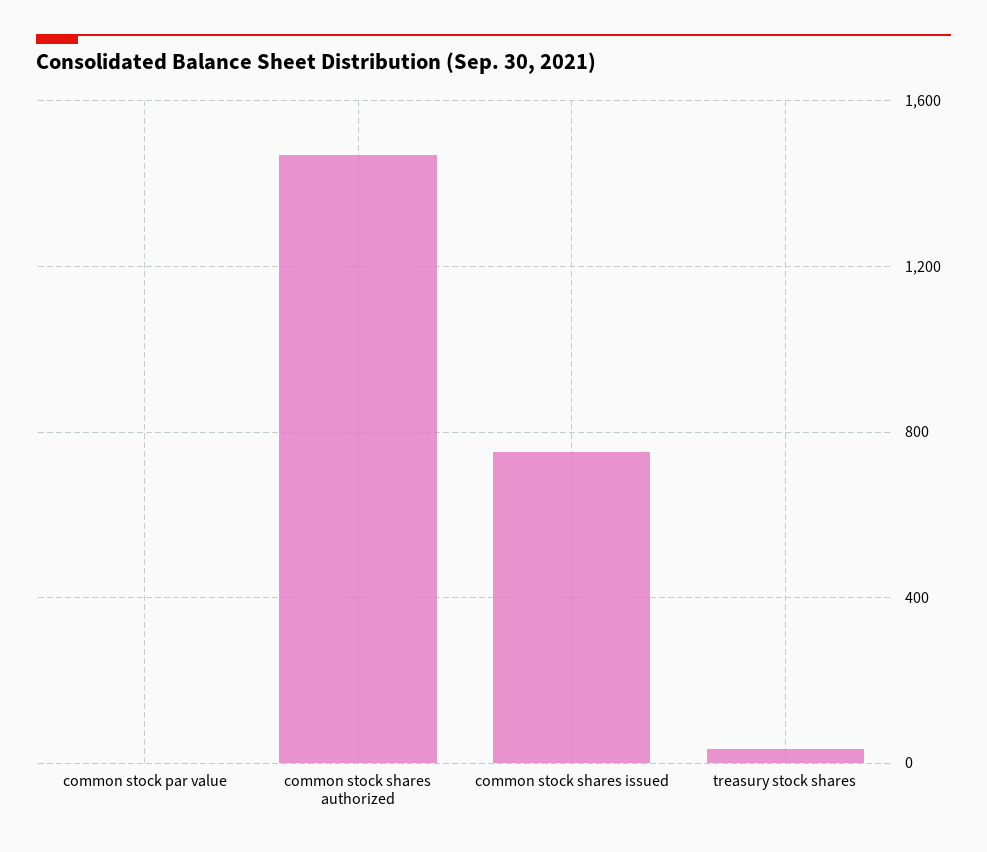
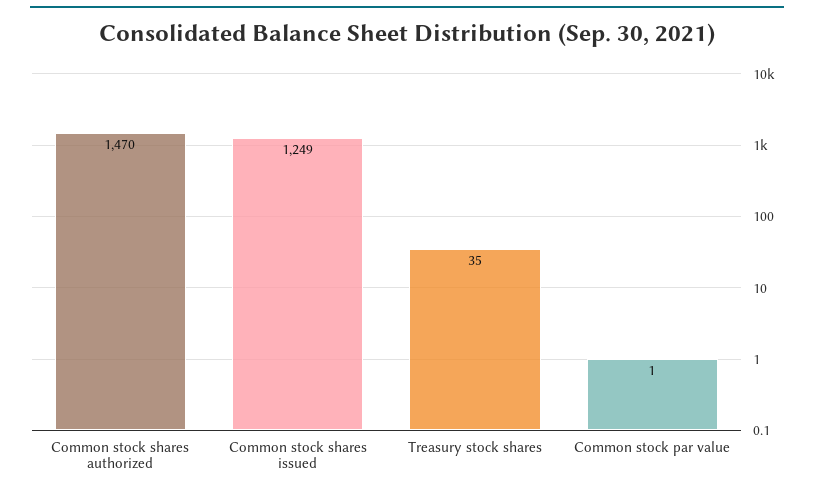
common stock shares issued: 750 -> 1249

